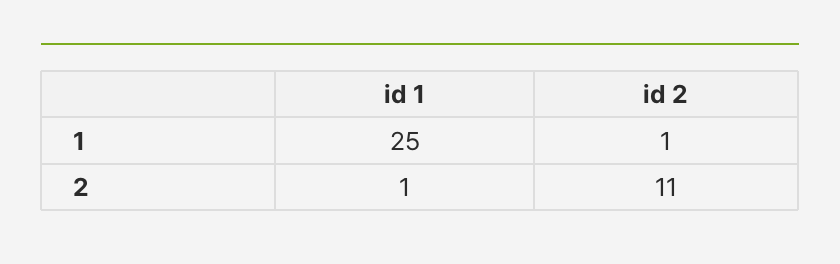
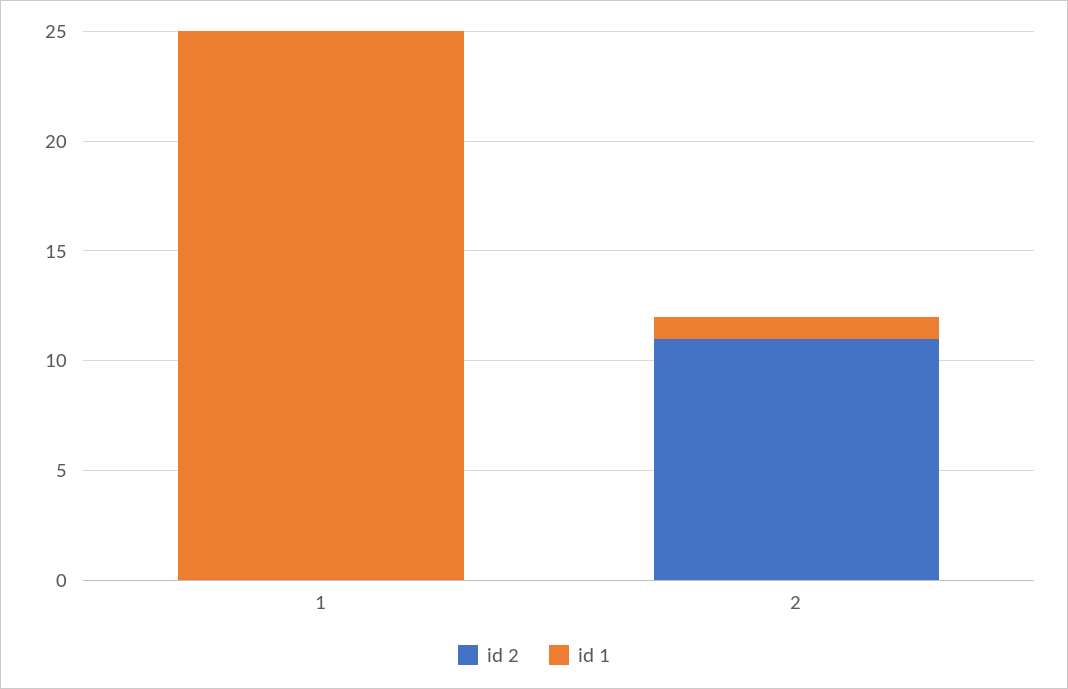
id 2, 1: 1 -> 0

